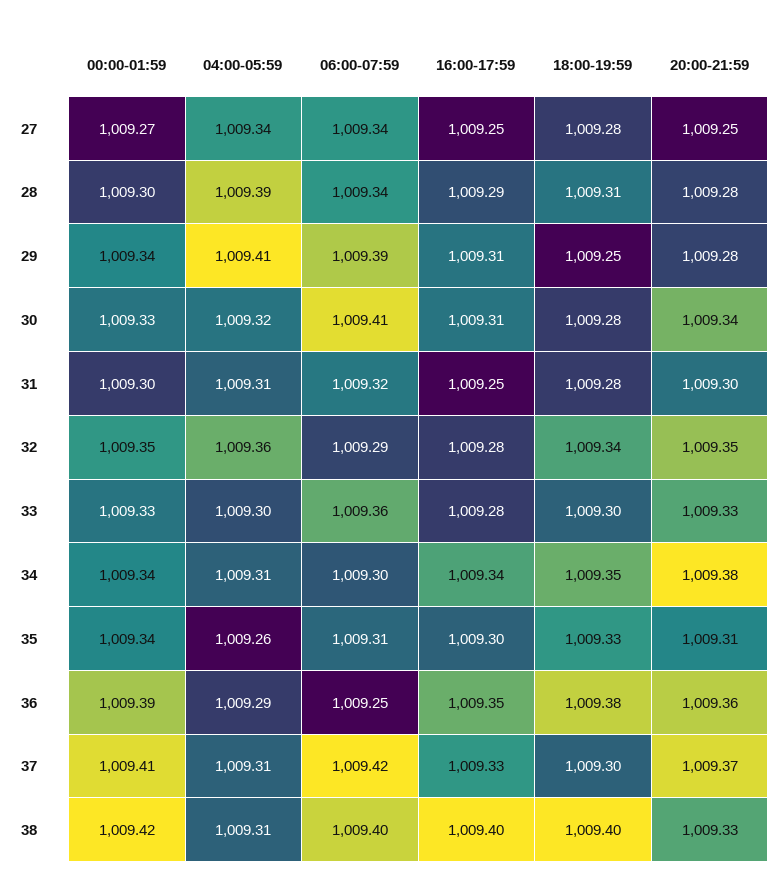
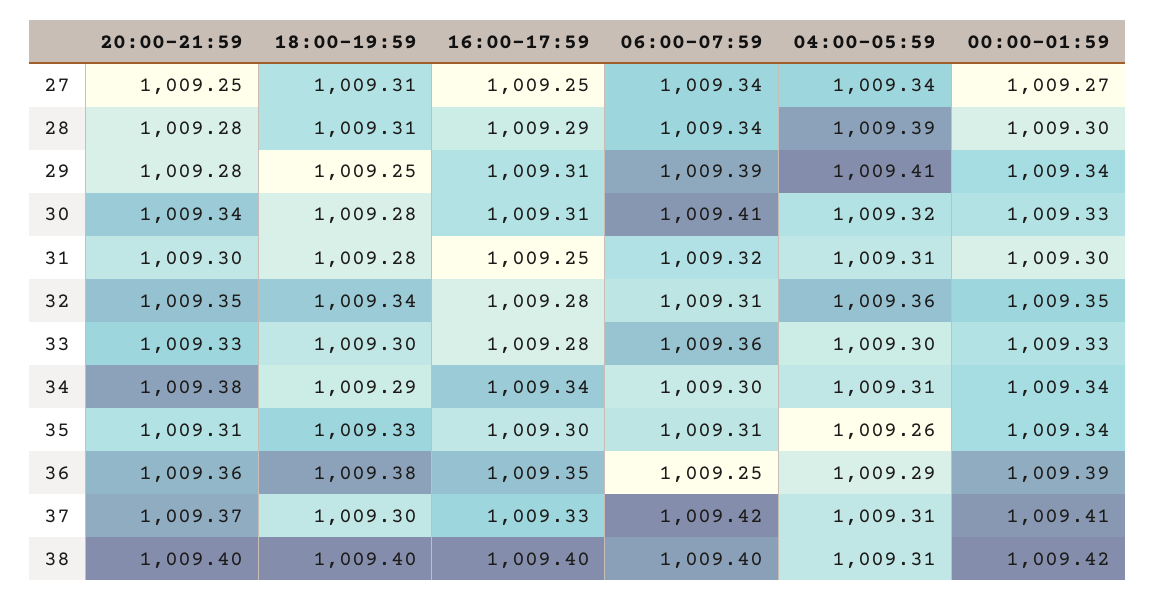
18:00-19:59, 27: 1009.28 -> 1009.31
06:00-07:59, 32: 1009.29 -> 1009.31
18:00-19:59, 34: 1009.35 -> 1009.29
20:00-21:59, 38: 1009.33 -> 1009.4

